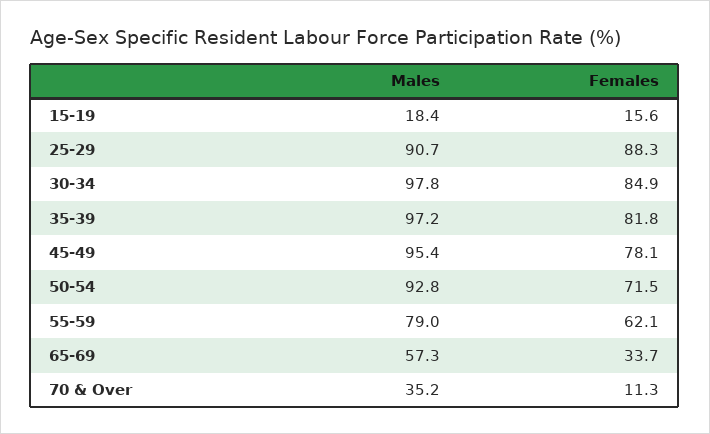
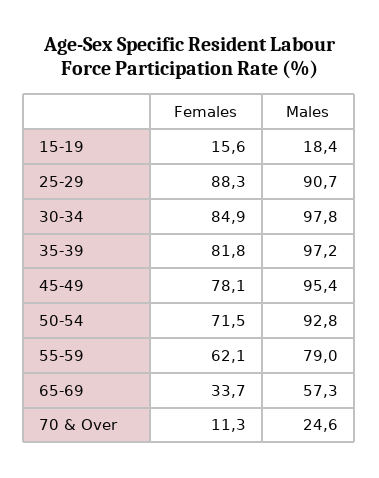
Males, 70 & Over: 35.2 -> 24.6

